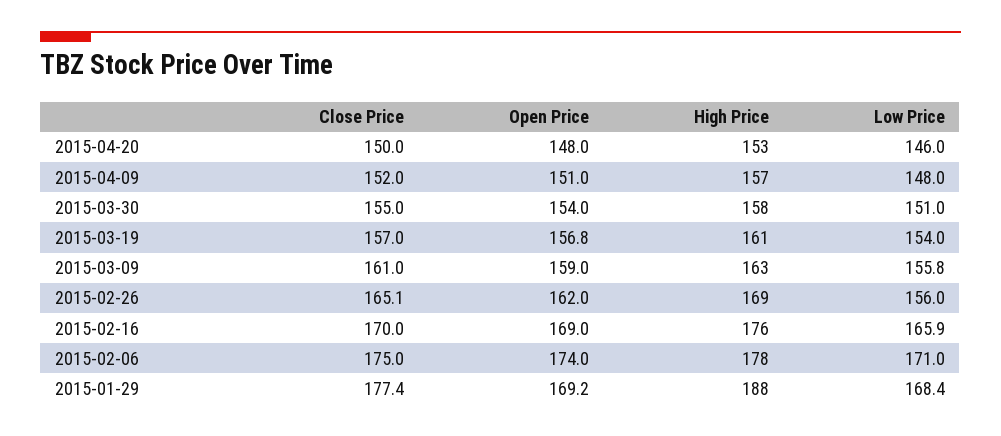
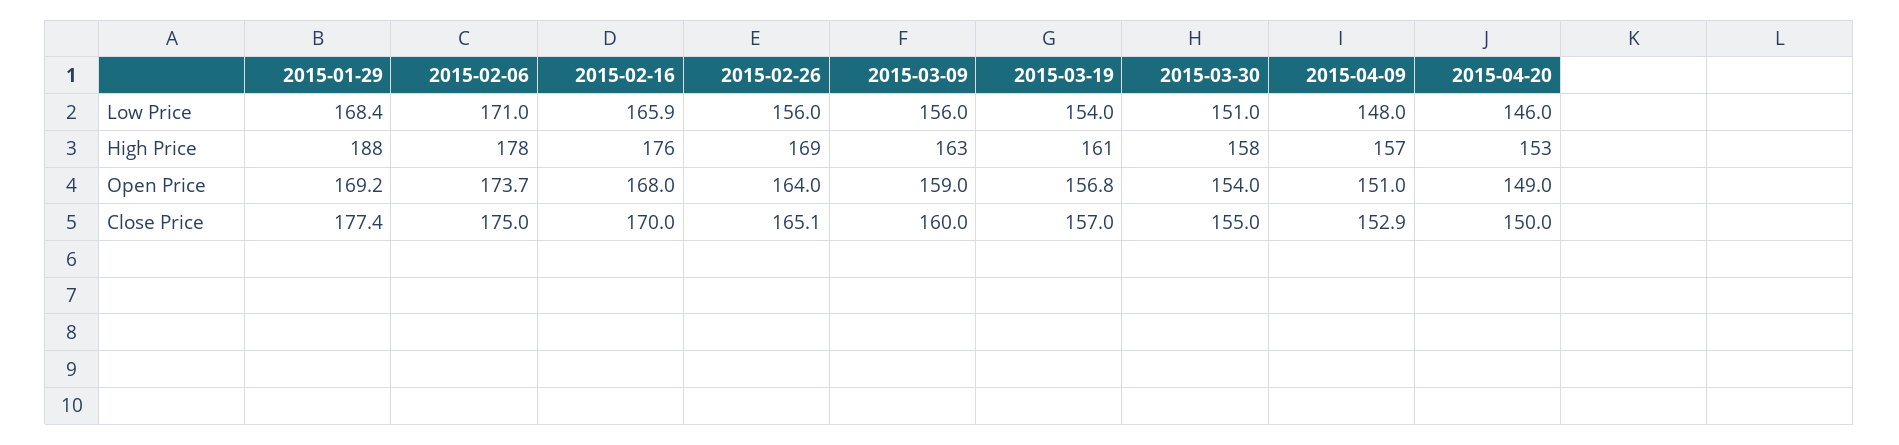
Open Price, 2015-04-20: 148 -> 149
Close Price, 2015-04-09: 152 -> 152.9
Close Price, 2015-03-09: 161 -> 160
Low Price, 2015-03-09: 155.8 -> 156
Open Price, 2015-02-26: 162 -> 164
Open Price, 2015-02-16: 169 -> 168
Open Price, 2015-02-06: 174 -> 173.7

